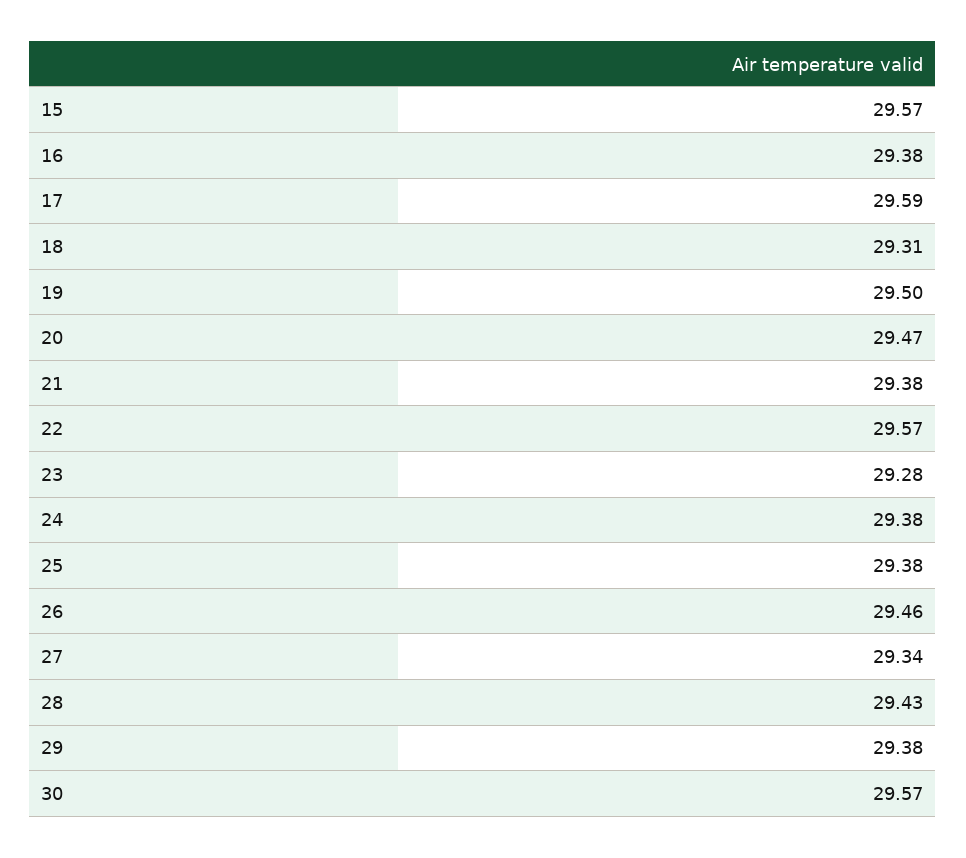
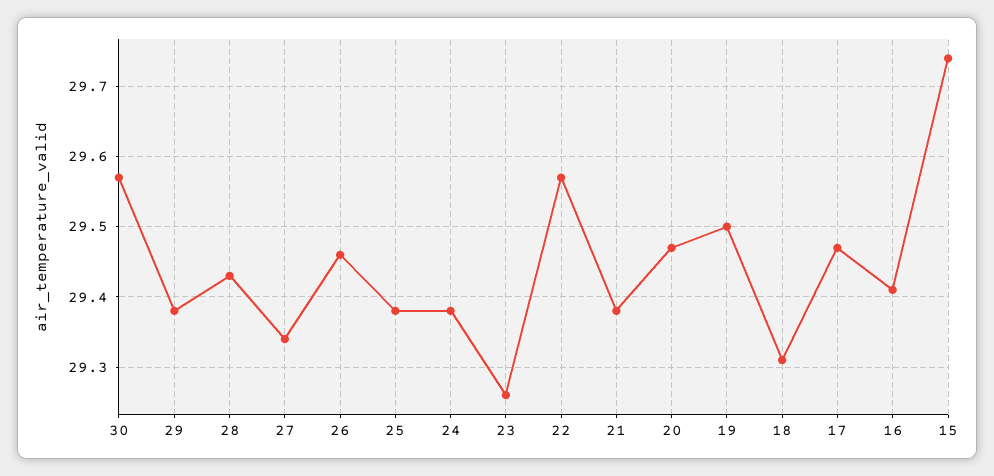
15: 29.57 -> 29.74
16: 29.38 -> 29.41
17: 29.59 -> 29.47
23: 29.28 -> 29.26

